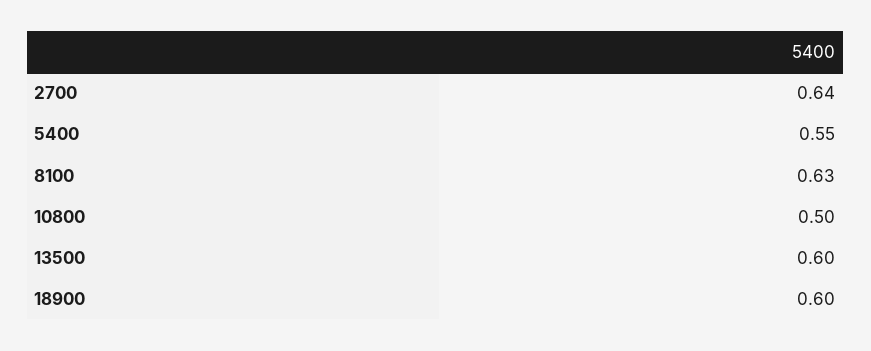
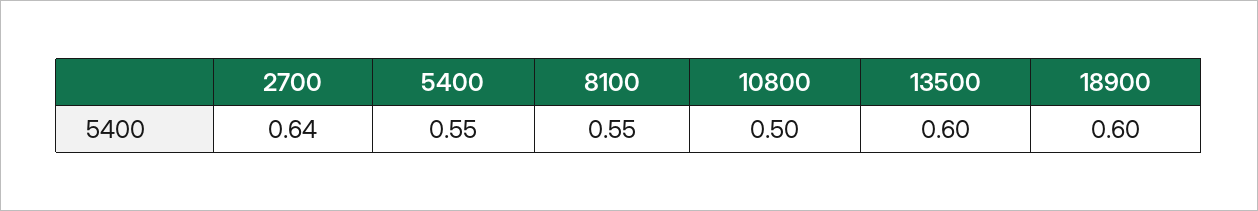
8100: 0.63 -> 0.55

